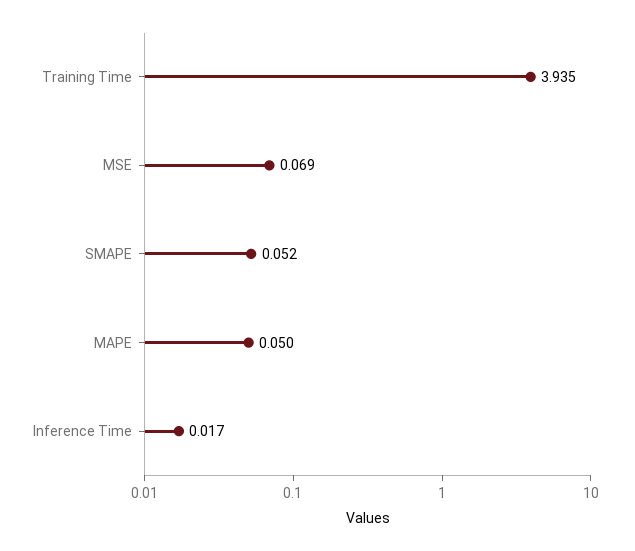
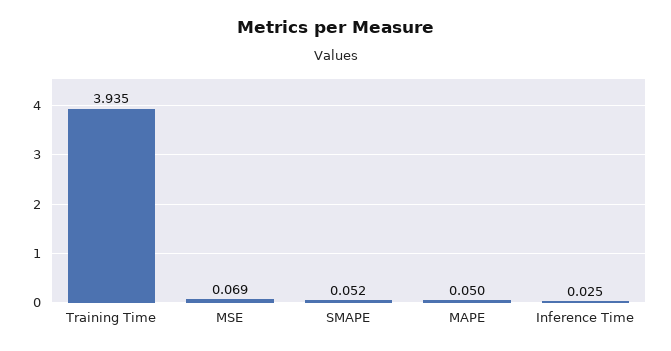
Inference Time: 0.017 -> 0.025

